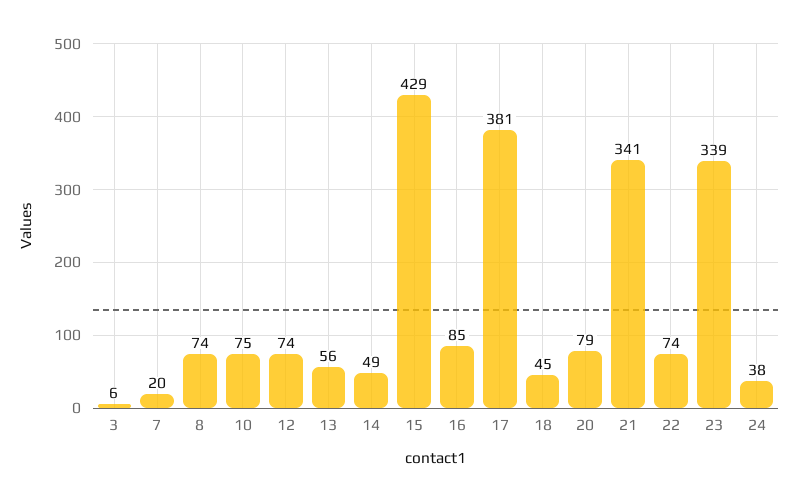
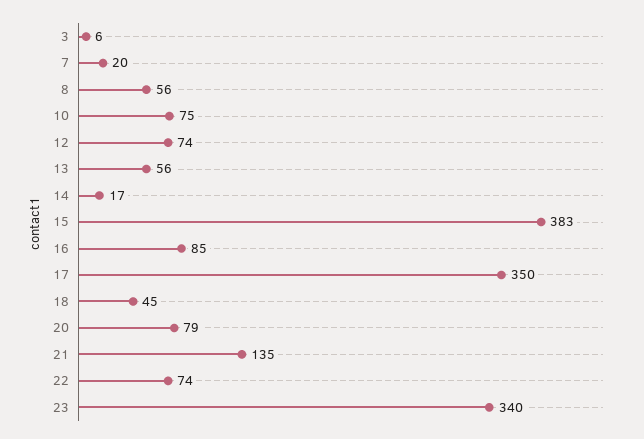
8: 74 -> 56
14: 49 -> 17
15: 429 -> 383
17: 381 -> 350
21: 341 -> 135
23: 339 -> 340
24: 38 -> none

